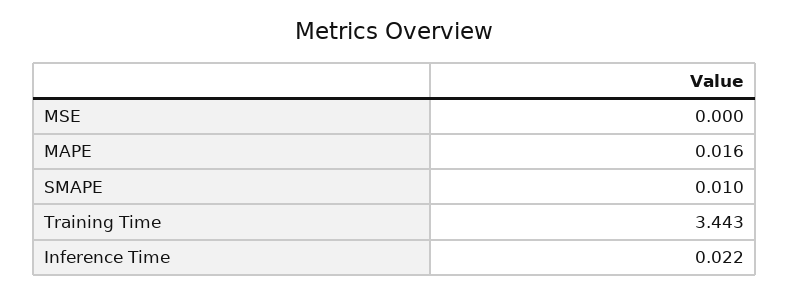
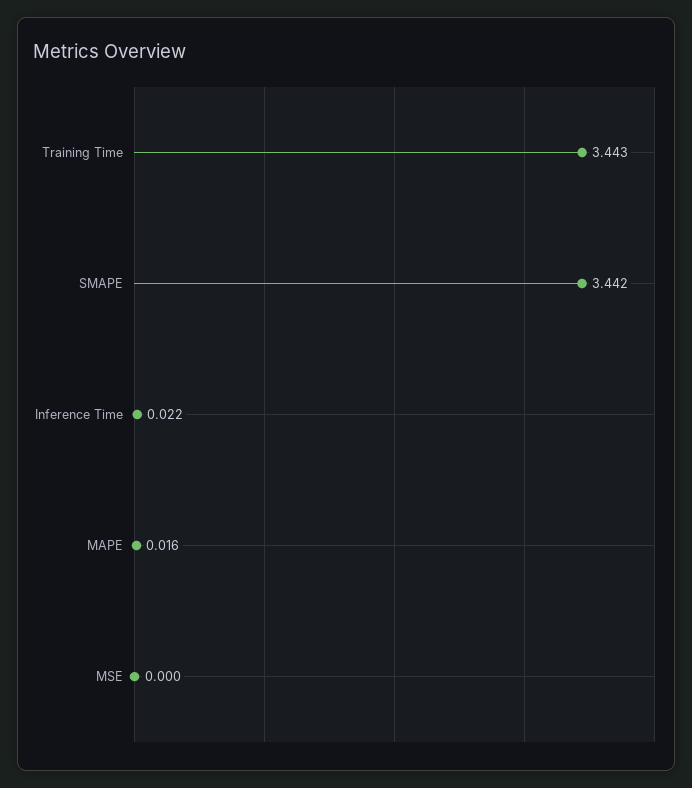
SMAPE: 0.01 -> 3.442

